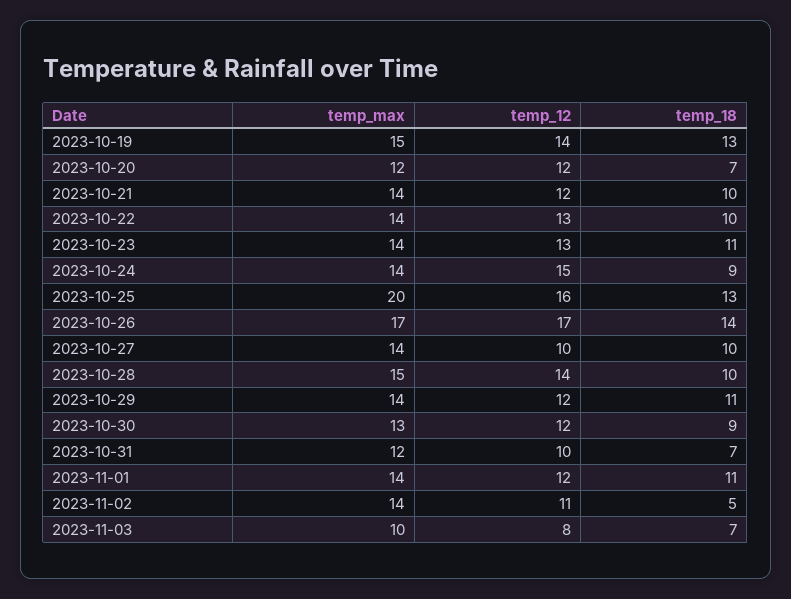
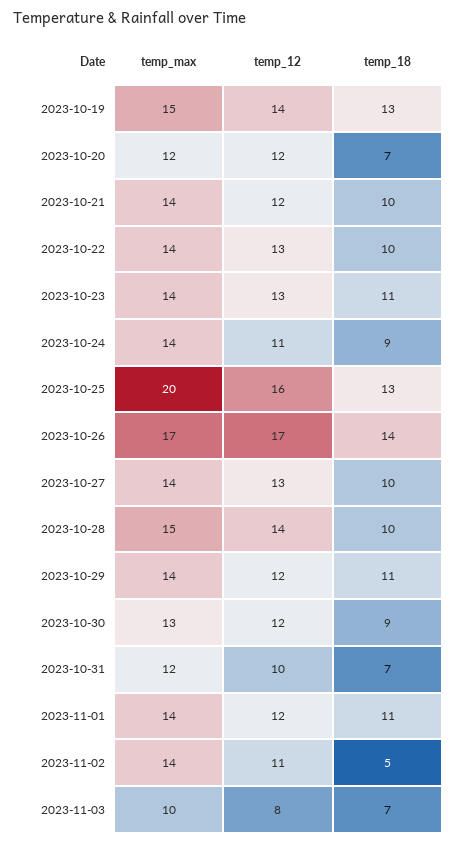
temp_12, 2023-10-24: 15 -> 11
temp_12, 2023-10-27: 10 -> 13

